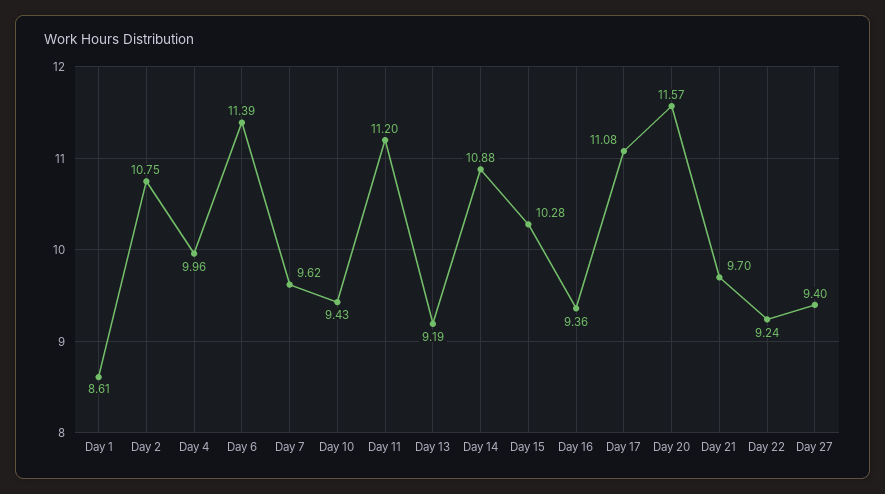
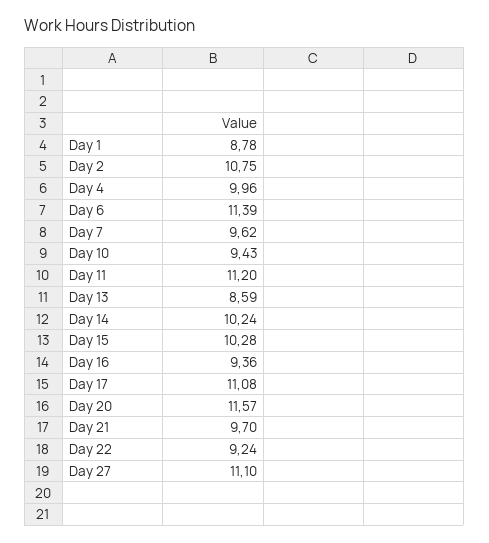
Day 1: 8.61 -> 8.78
Day 13: 9.19 -> 8.59
Day 14: 10.88 -> 10.24
Day 27: 9.4 -> 11.1

